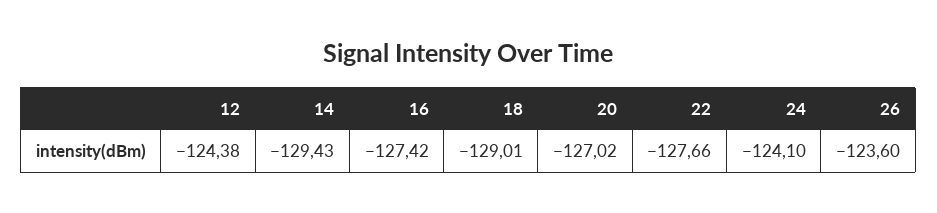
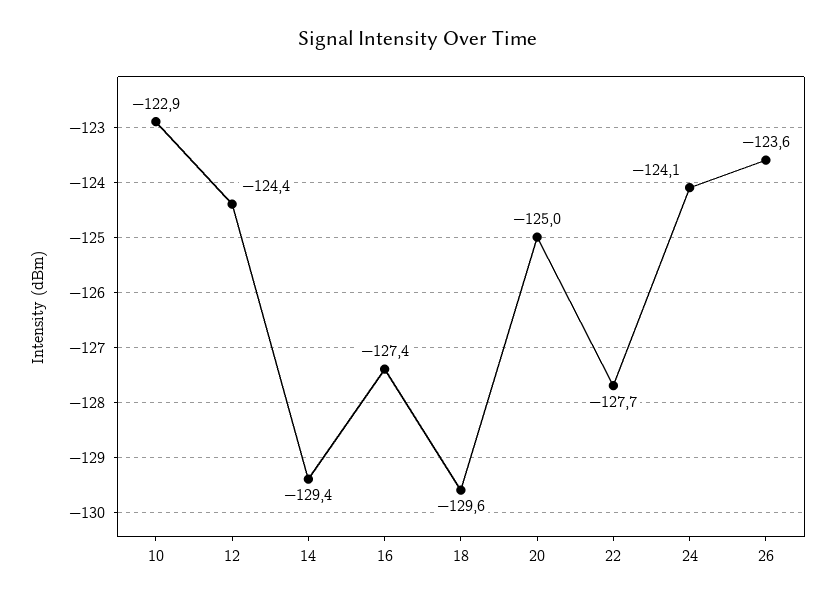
18: -129.01 -> -129.6
20: -127.02 -> -125
10: none -> -122.9

